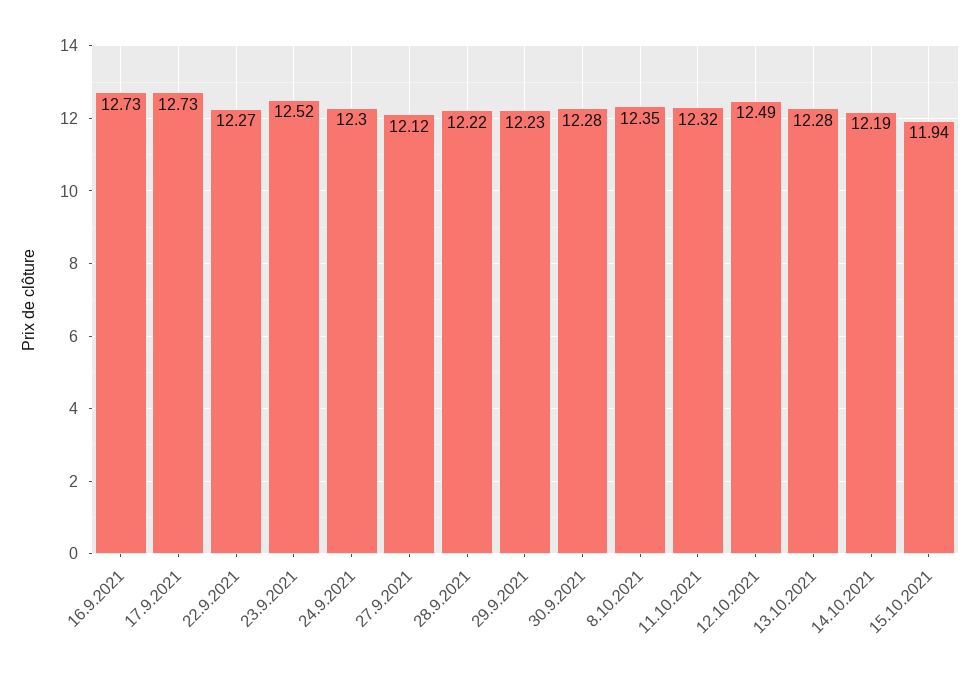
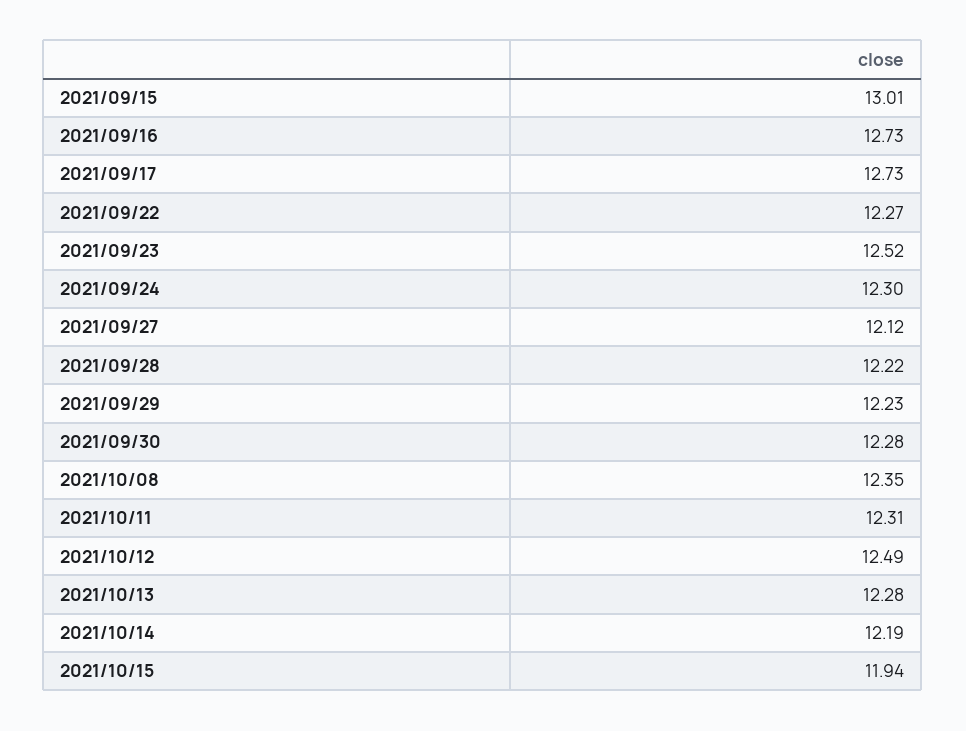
11.10.2021: 12.32 -> 12.31
2021/09/15: none -> 13.01

